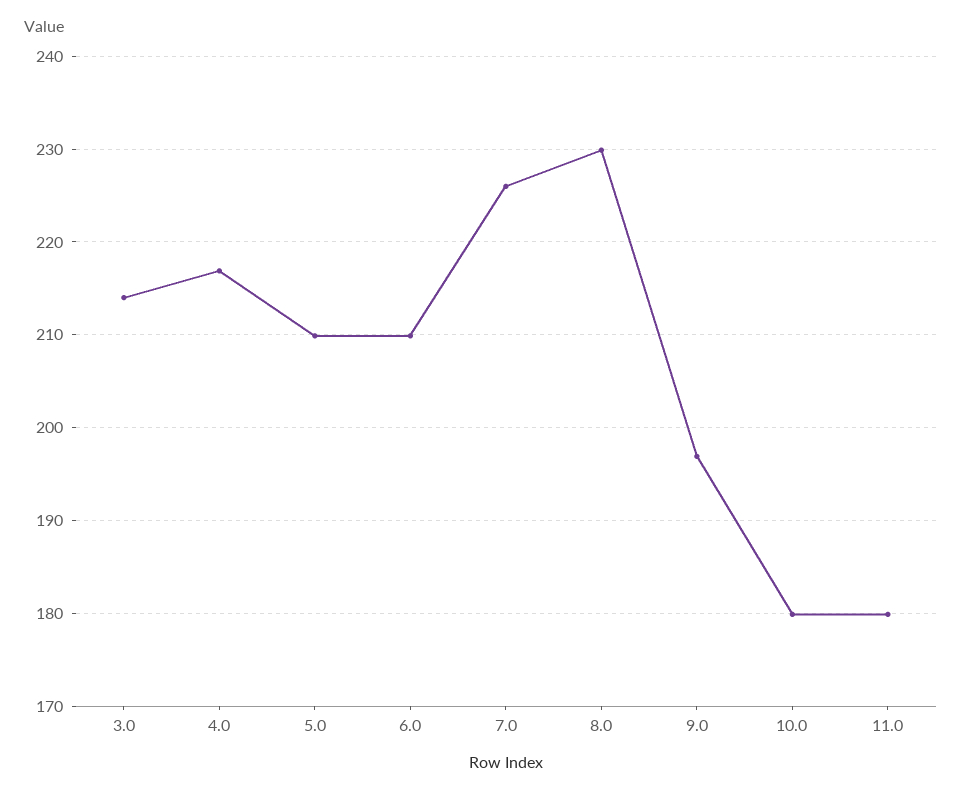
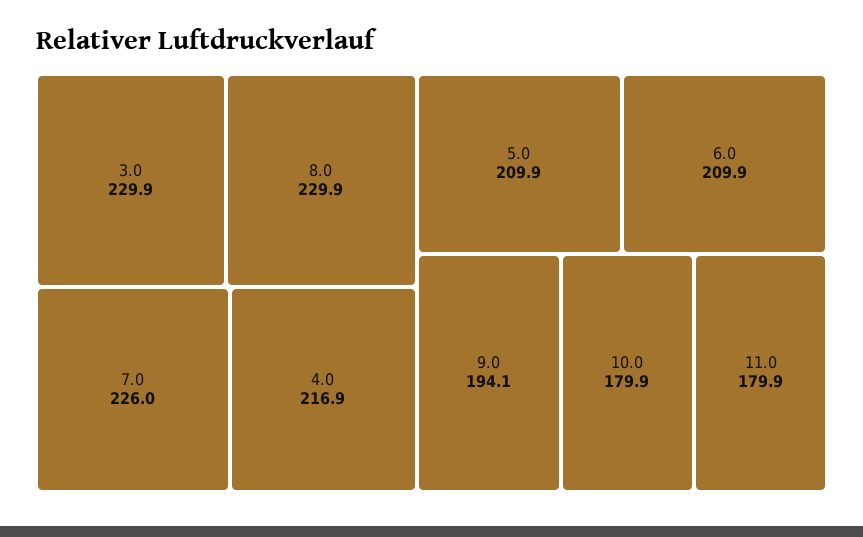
3.0: 214 -> 229.9
9.0: 197 -> 194.1

